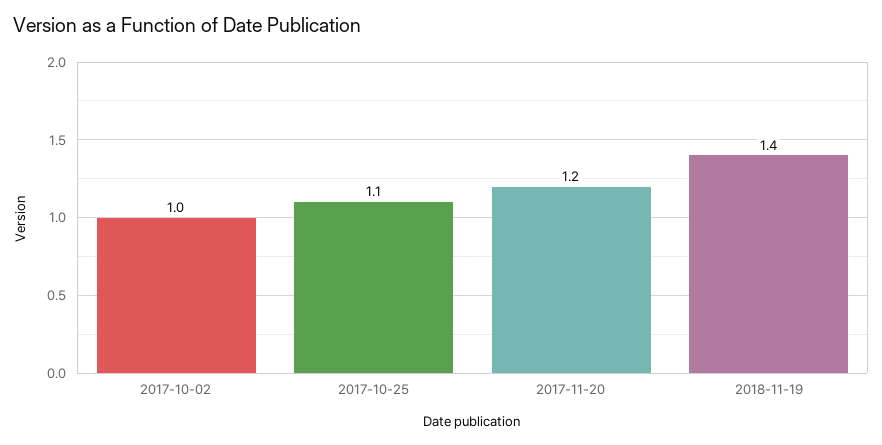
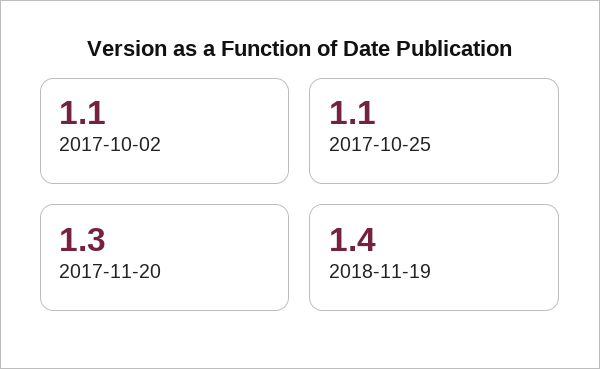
2017-10-02: 1 -> 1.1
2017-11-20: 1.2 -> 1.3

